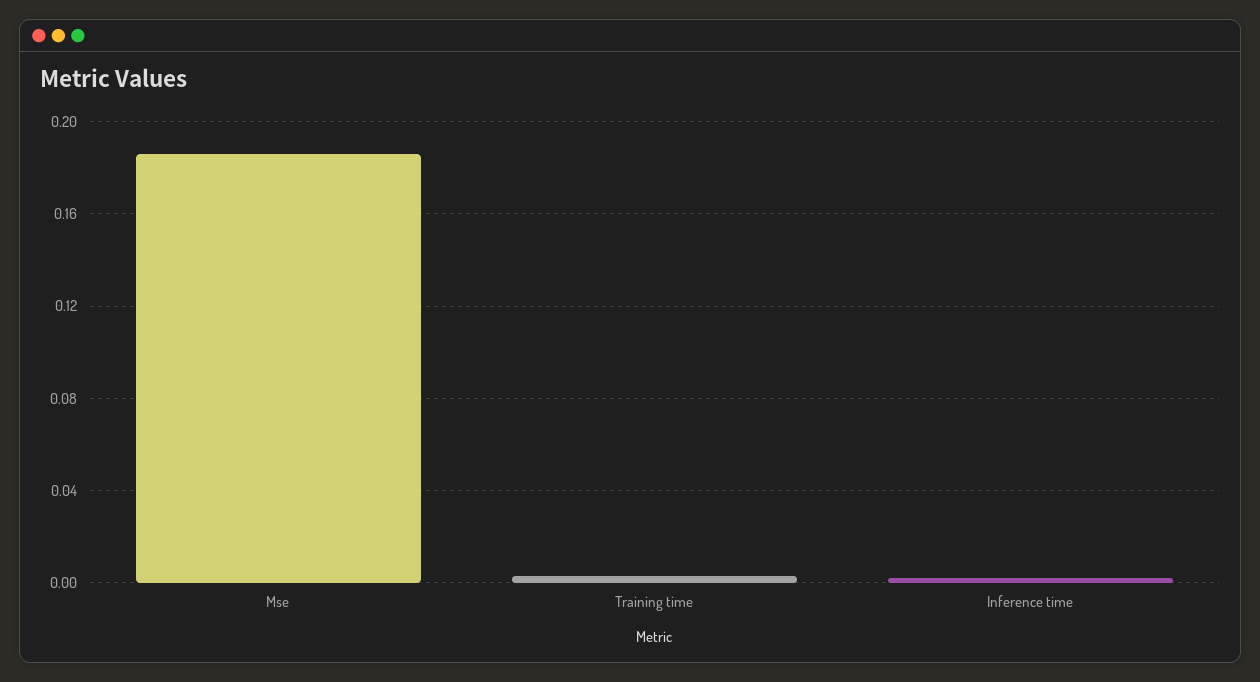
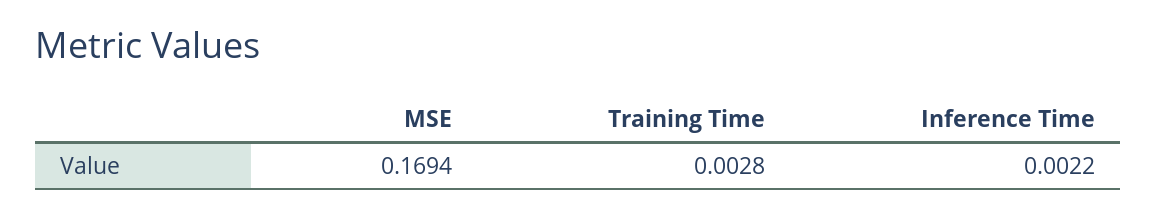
Mse: 0.185 -> 0.1694

